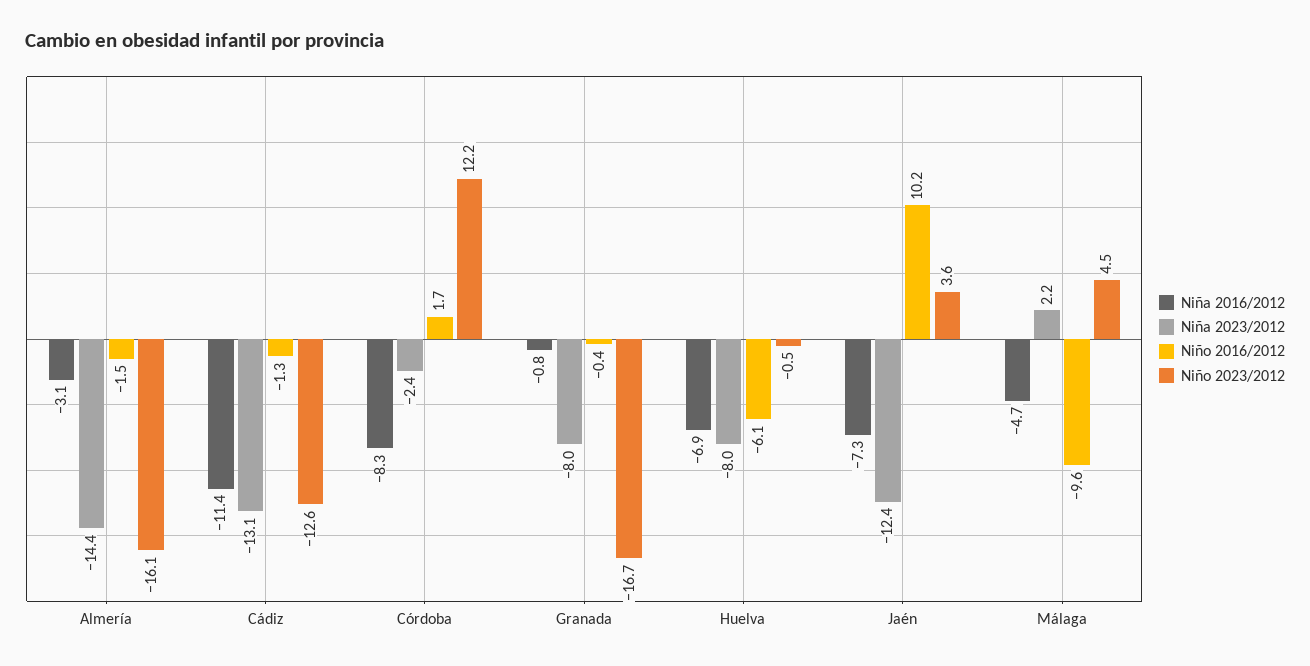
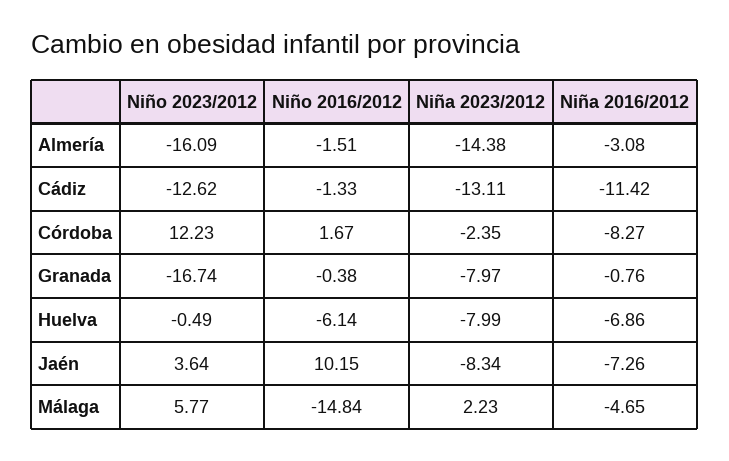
Niña 2023/2012, Jaén: -12.4 -> -8.34
Niño 2016/2012, Málaga: -9.6 -> -14.84
Niño 2023/2012, Málaga: 4.5 -> 5.77

